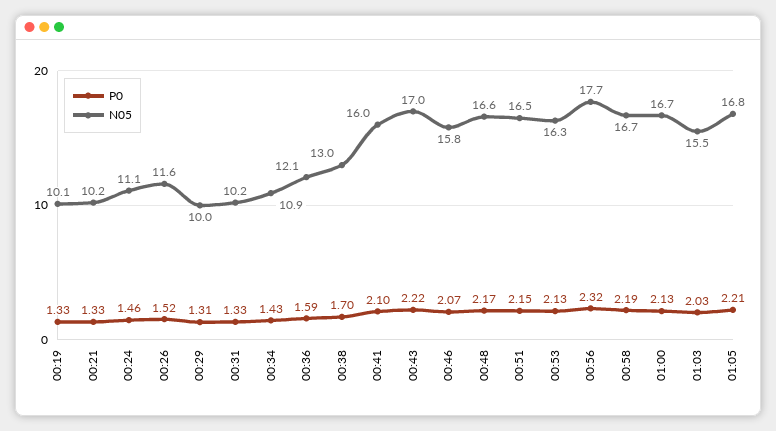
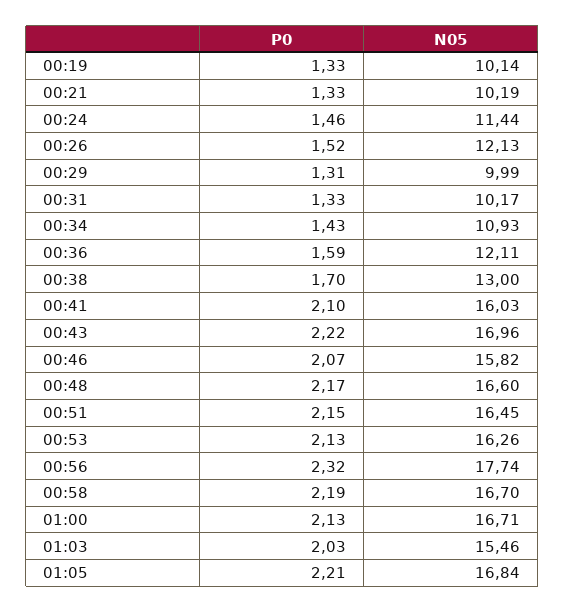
N05, 00:24: 11.1 -> 11.44
N05, 00:26: 11.6 -> 12.13

